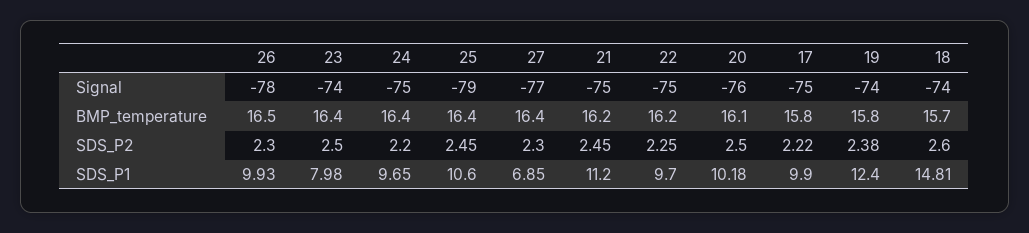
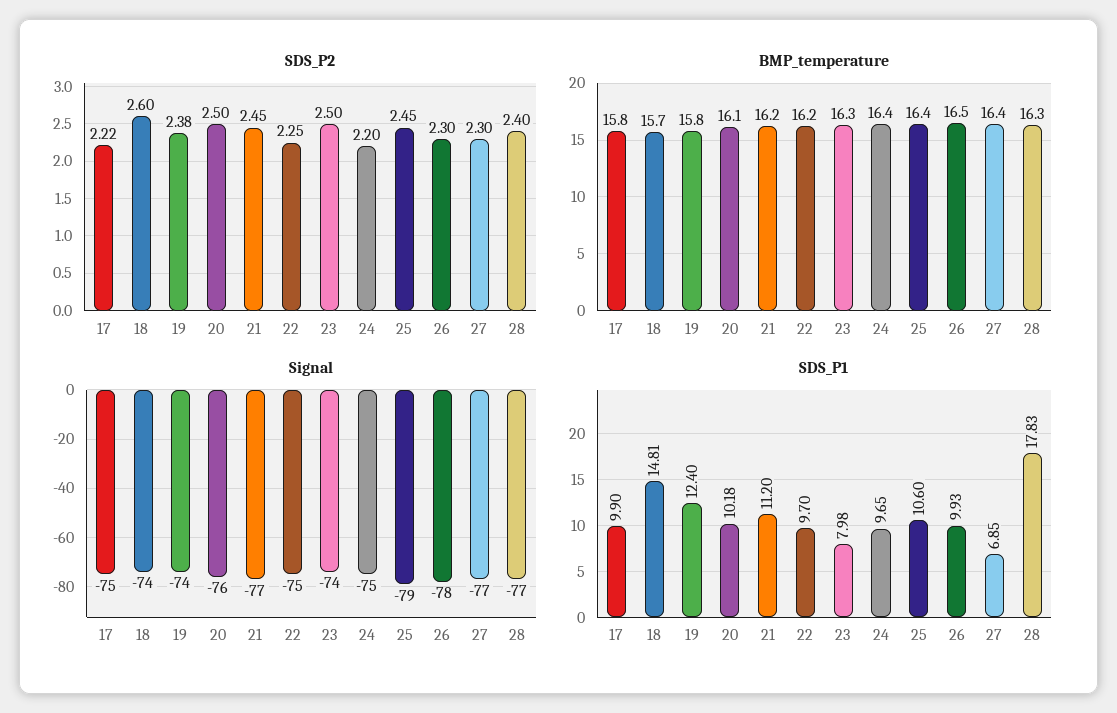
Signal, 21: -75 -> -77
BMP_temperature, 23: 16.4 -> 16.3
SDS_P2, 28: none -> 2.4
BMP_temperature, 28: none -> 16.3
Signal, 28: none -> -77
SDS_P1, 28: none -> 17.83

